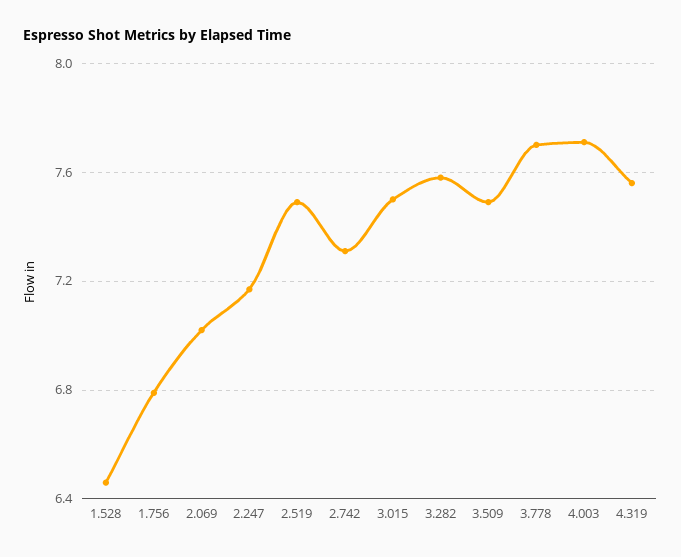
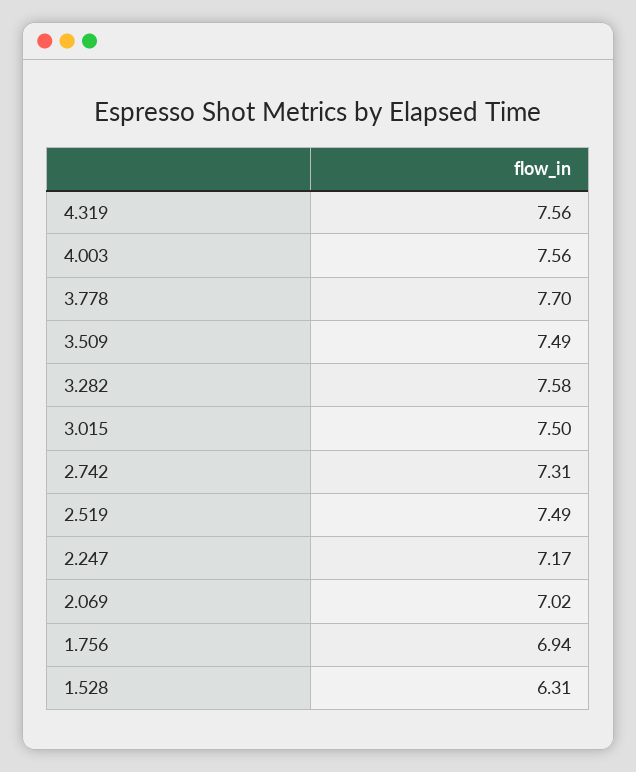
1.528: 6.45 -> 6.31
1.756: 6.8 -> 6.94
4.003: 7.7 -> 7.56

